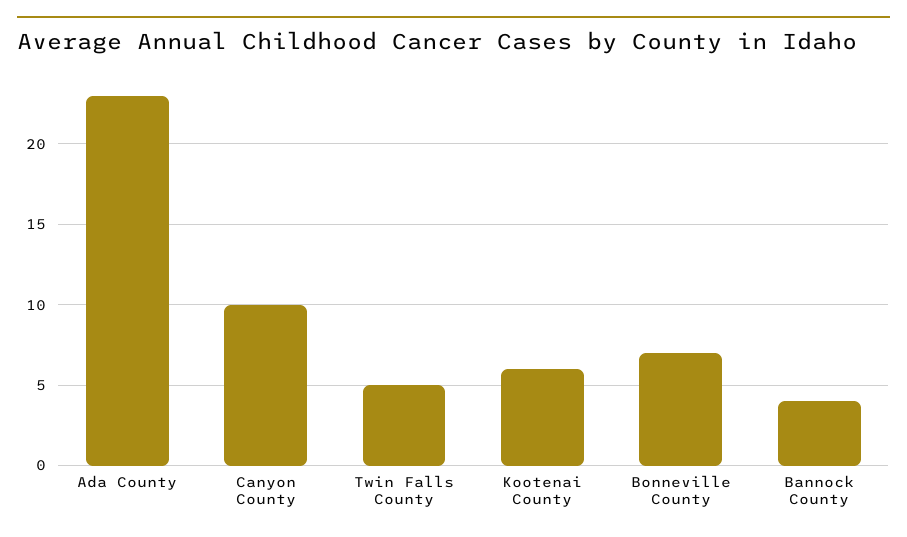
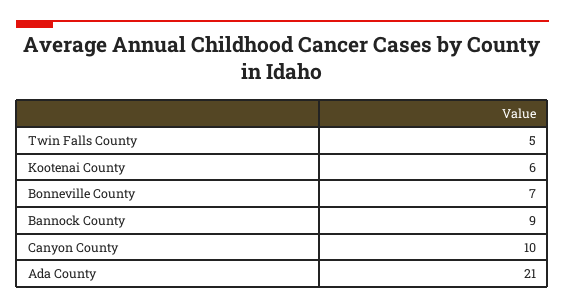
Ada County: 23 -> 21
Bannock County: 4 -> 9

